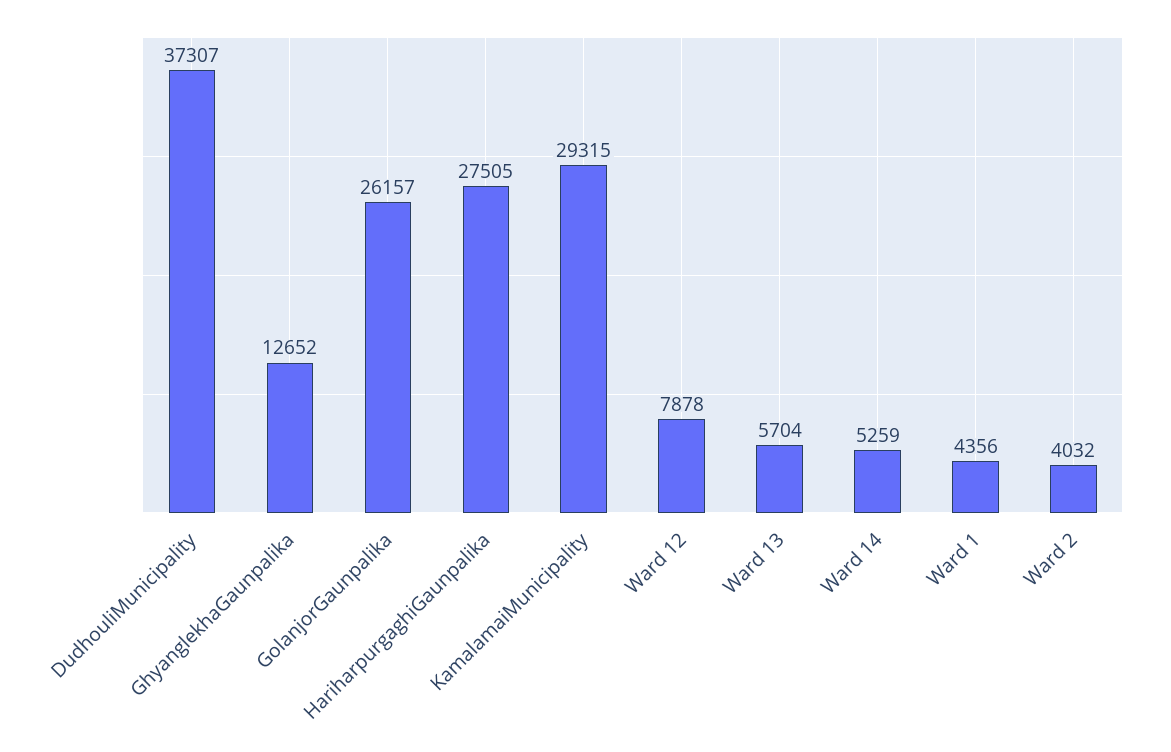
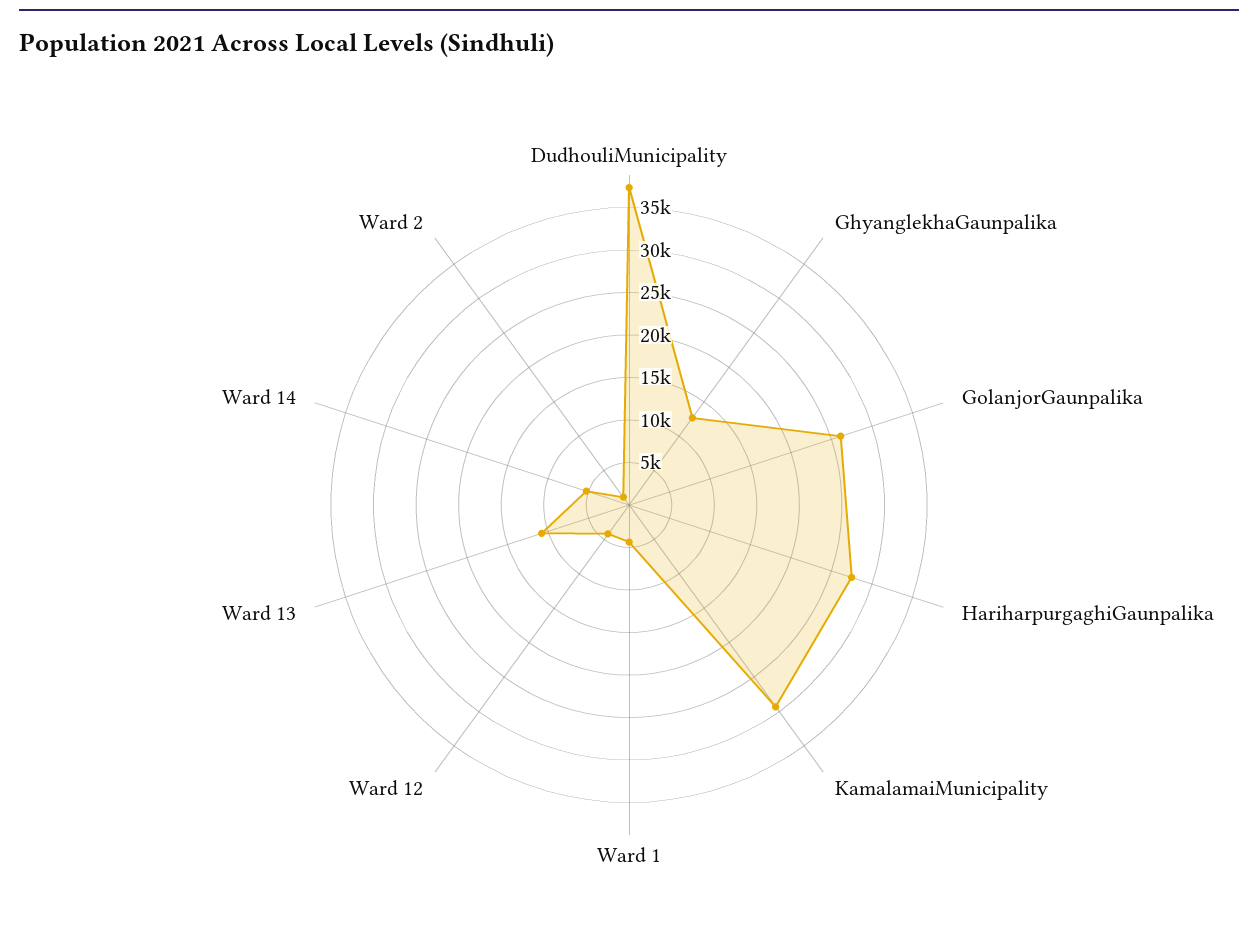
Ward 12: 7878 -> 4000
Ward 13: 5704 -> 11000
Ward 2: 4032 -> 1000

